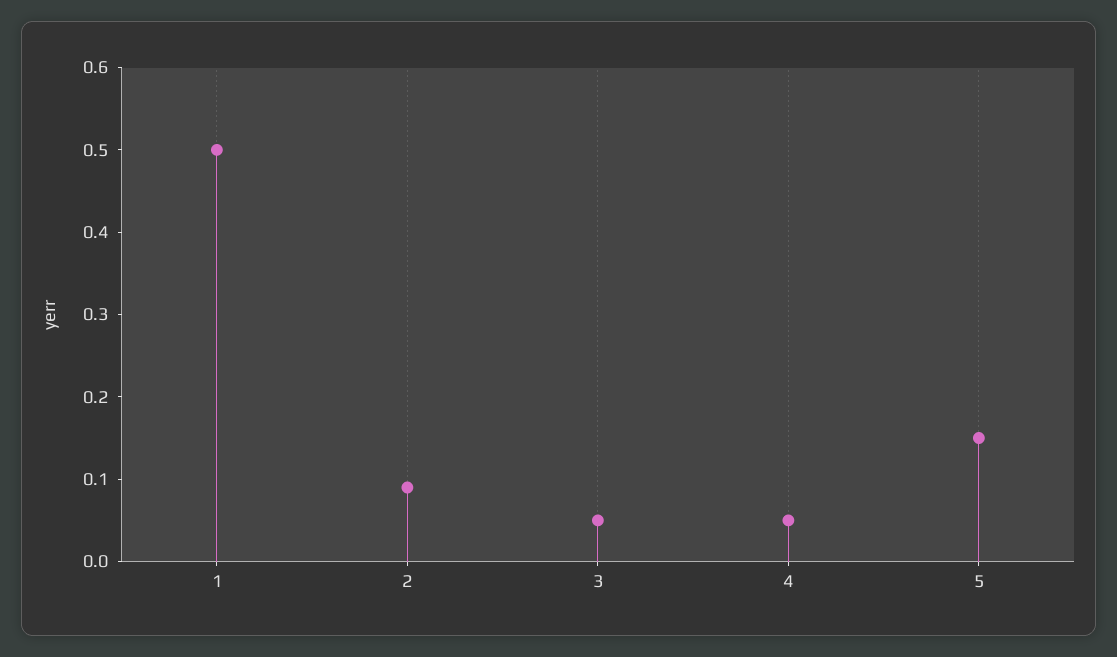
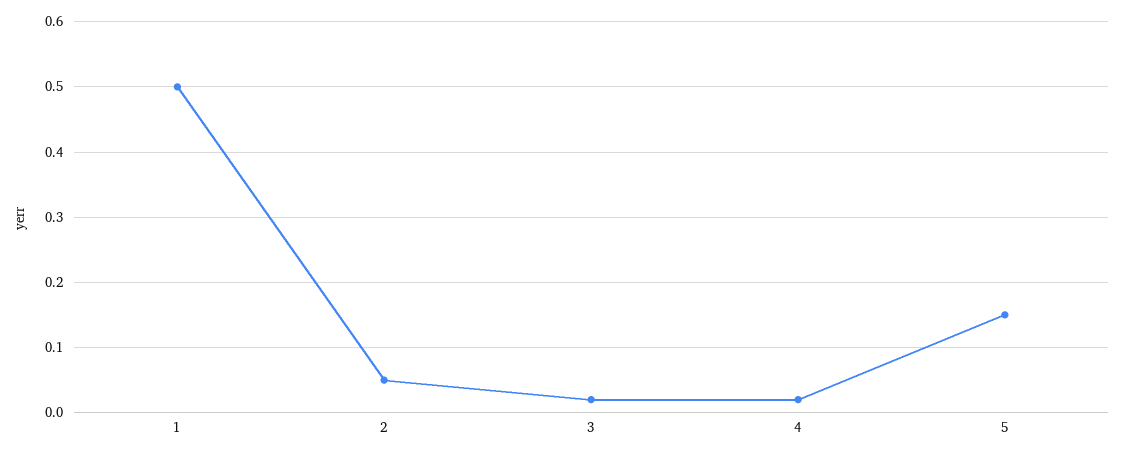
2: 0.09 -> 0.05
3: 0.05 -> 0.02
4: 0.05 -> 0.02

